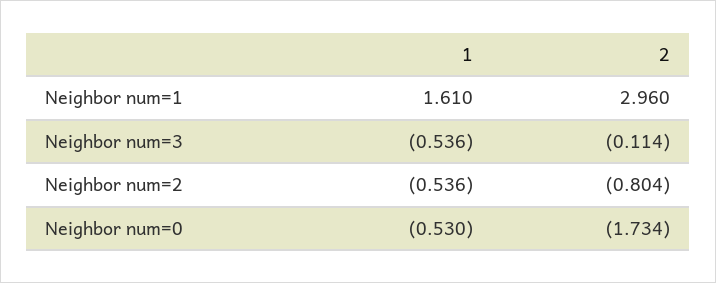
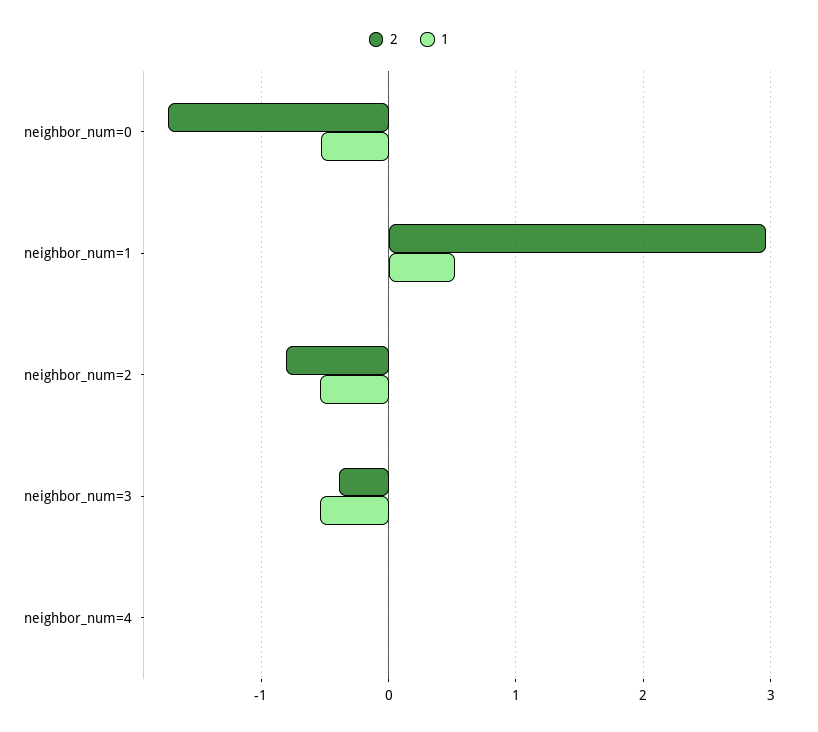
1, Neighbor num=1: 1.61 -> 0.5
2, Neighbor num=3: -0.114 -> -0.4
2, neighbor_num=4: none -> 0
1, neighbor_num=4: none -> 0

